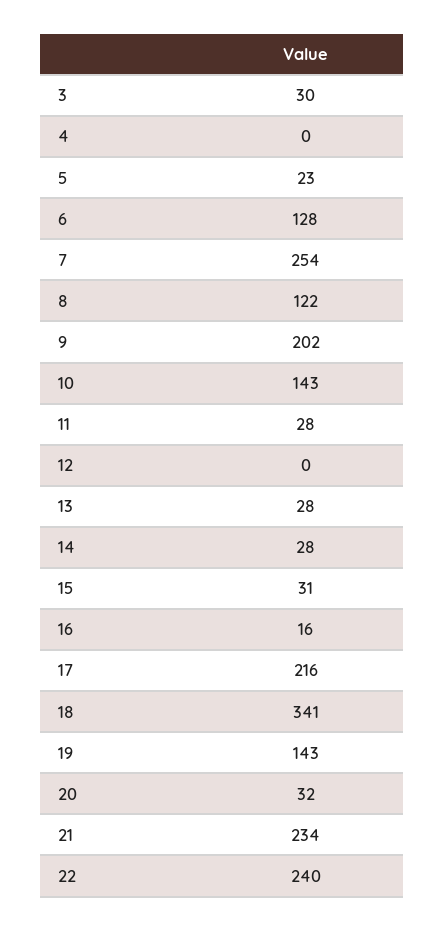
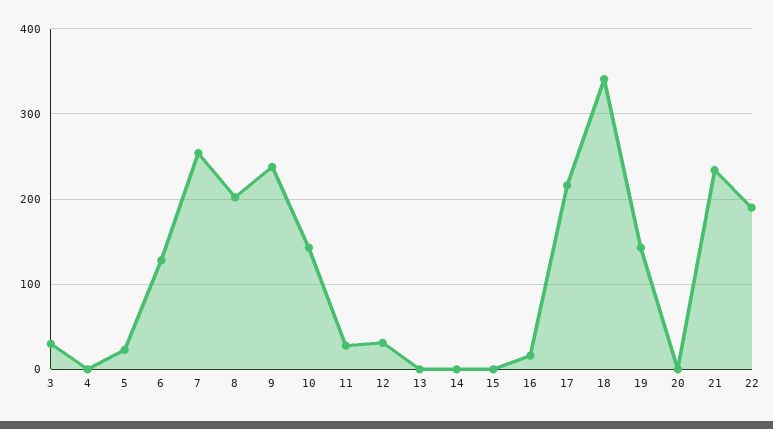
8: 122 -> 200
9: 202 -> 240
12: 0 -> 30
13: 28 -> 0
14: 28 -> 0
15: 31 -> 0
20: 32 -> 0
22: 240 -> 190

